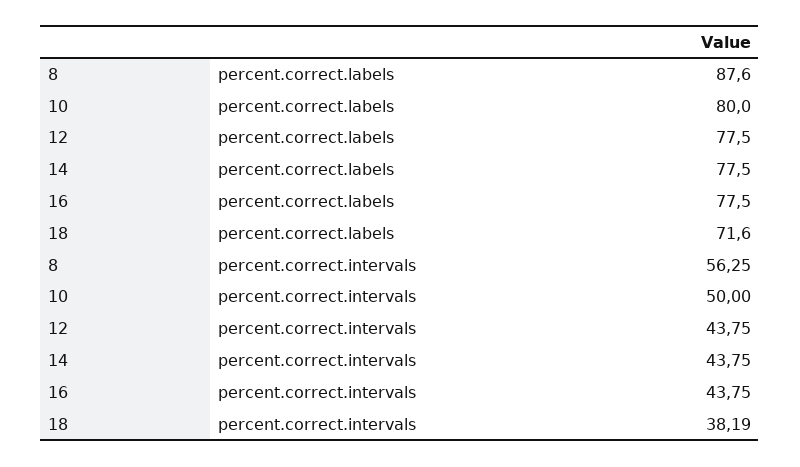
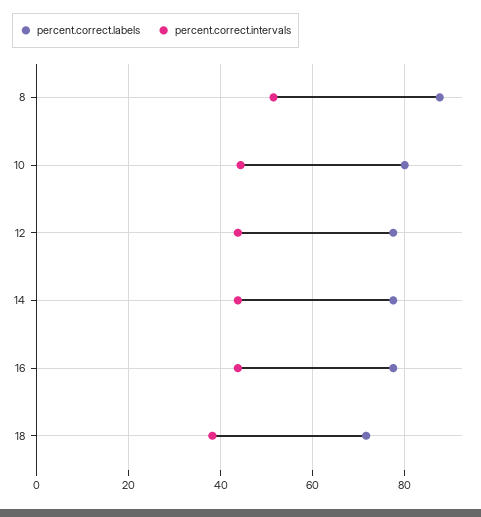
percent.correct.intervals, 8: 56.25 -> 52
percent.correct.intervals, 10: 50 -> 44

